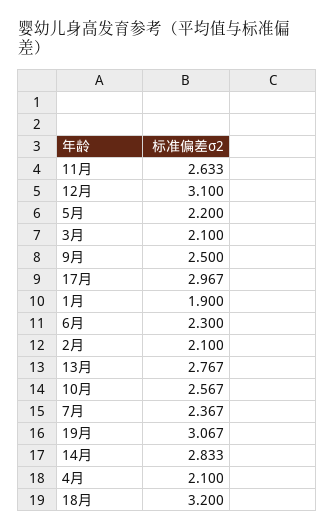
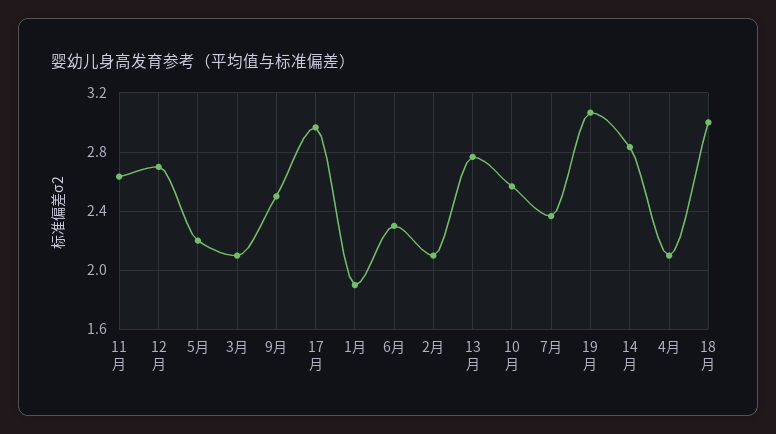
12月: 3.1 -> 2.7
18月: 3.2 -> 3

